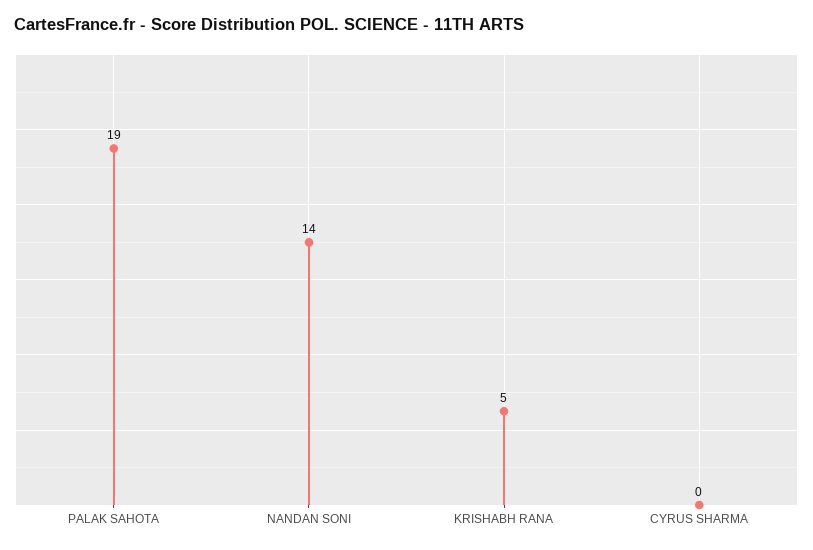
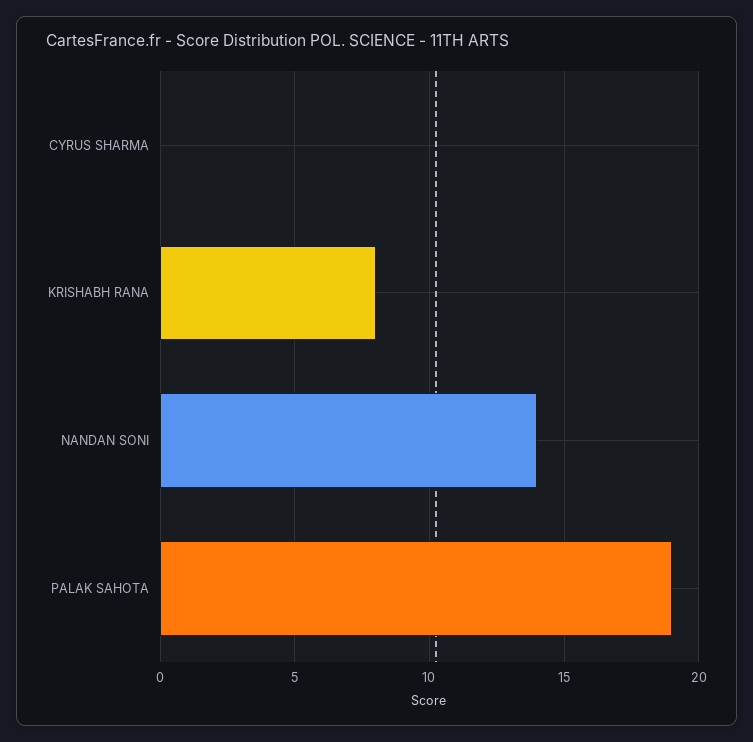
KRISHABH RANA: 5 -> 8

